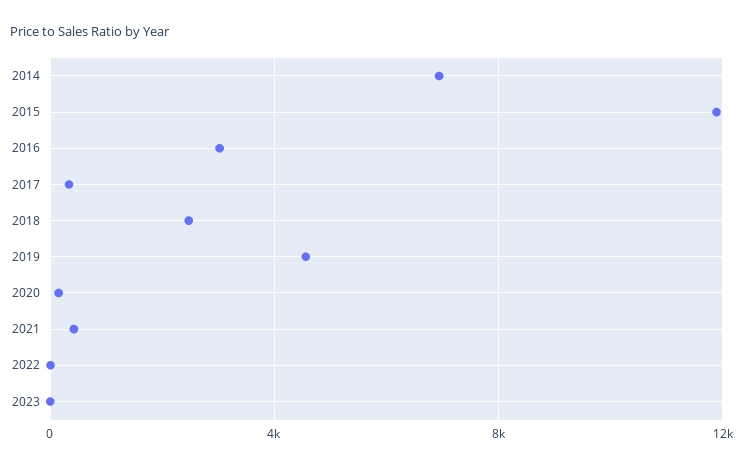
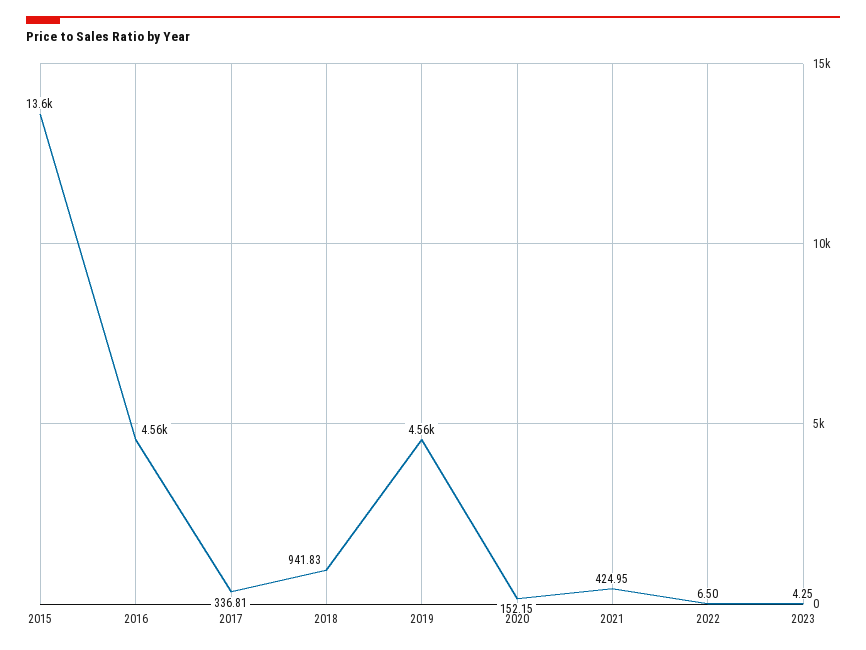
2014: 7000 -> none
2015: 12000 -> 13600
2016: 3000 -> 4560
2018: 2500 -> 941.83

